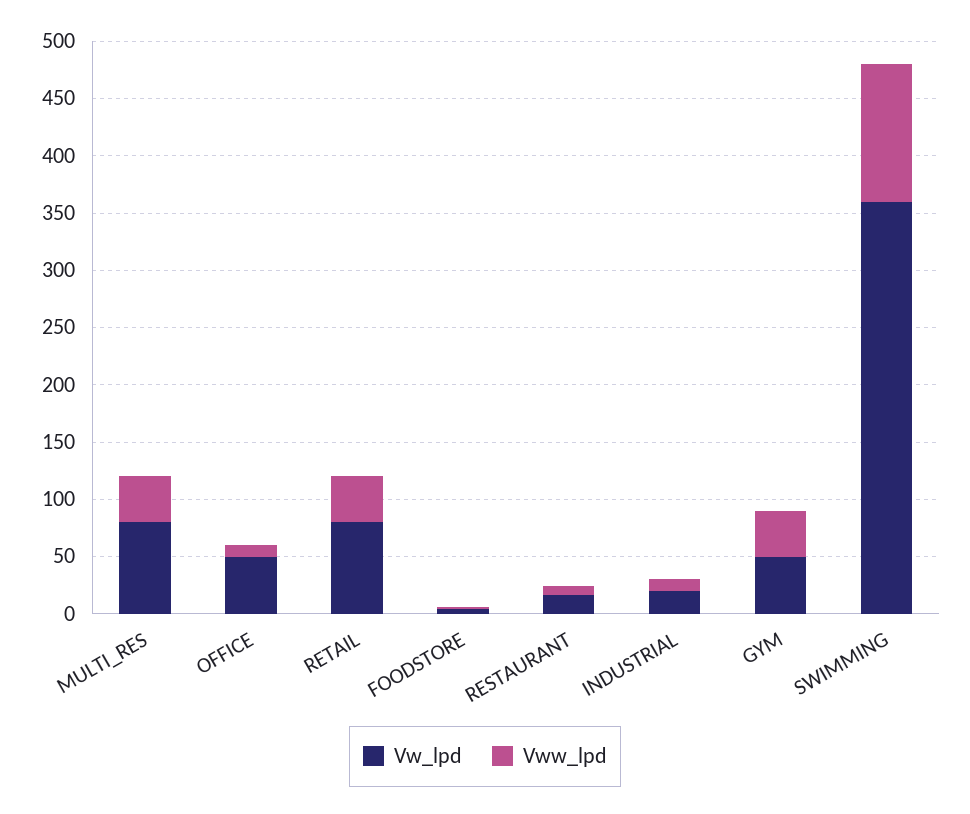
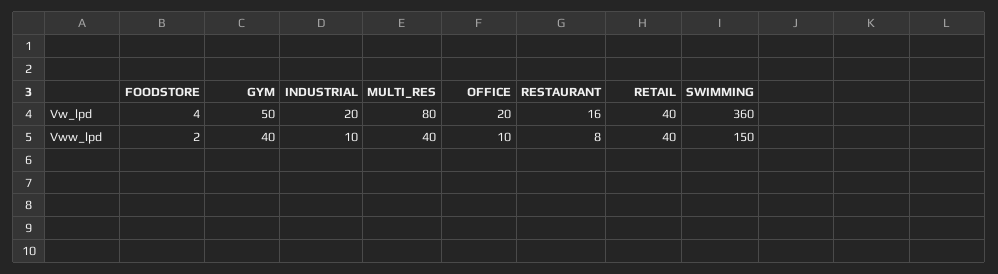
Vw_lpd, OFFICE: 50 -> 20
Vw_lpd, RETAIL: 80 -> 40
Vww_lpd, SWIMMING: 120 -> 150

